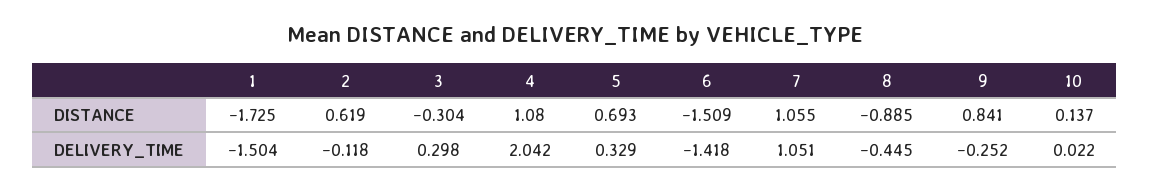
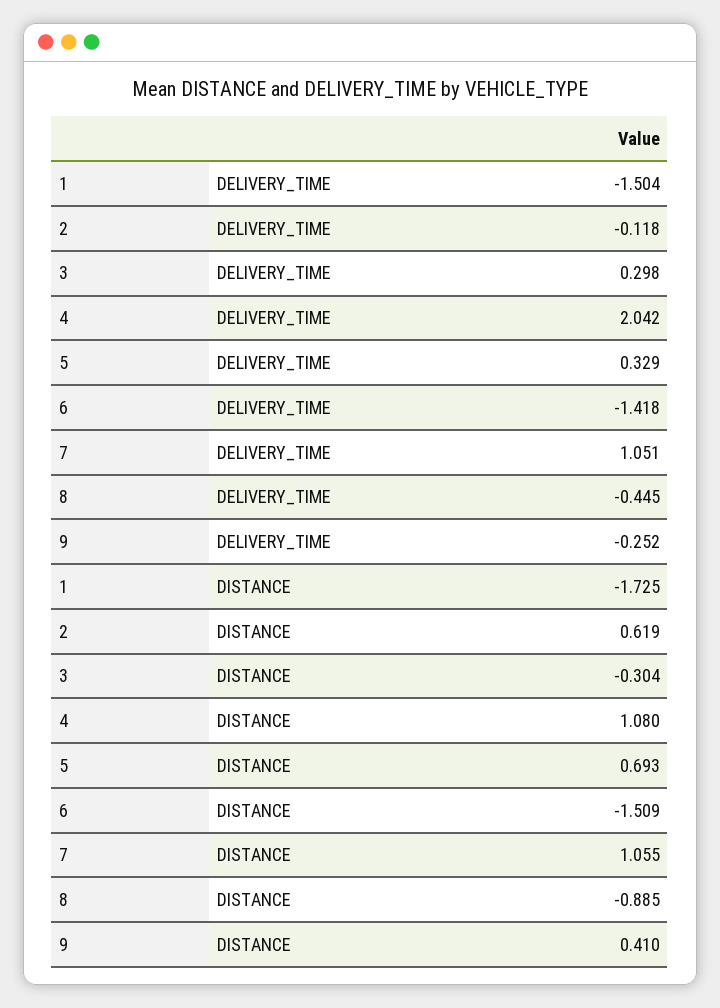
9, DISTANCE: 0.841 -> 0.41
10, DISTANCE: 0.137 -> none
10, DELIVERY_TIME: 0.022 -> none

